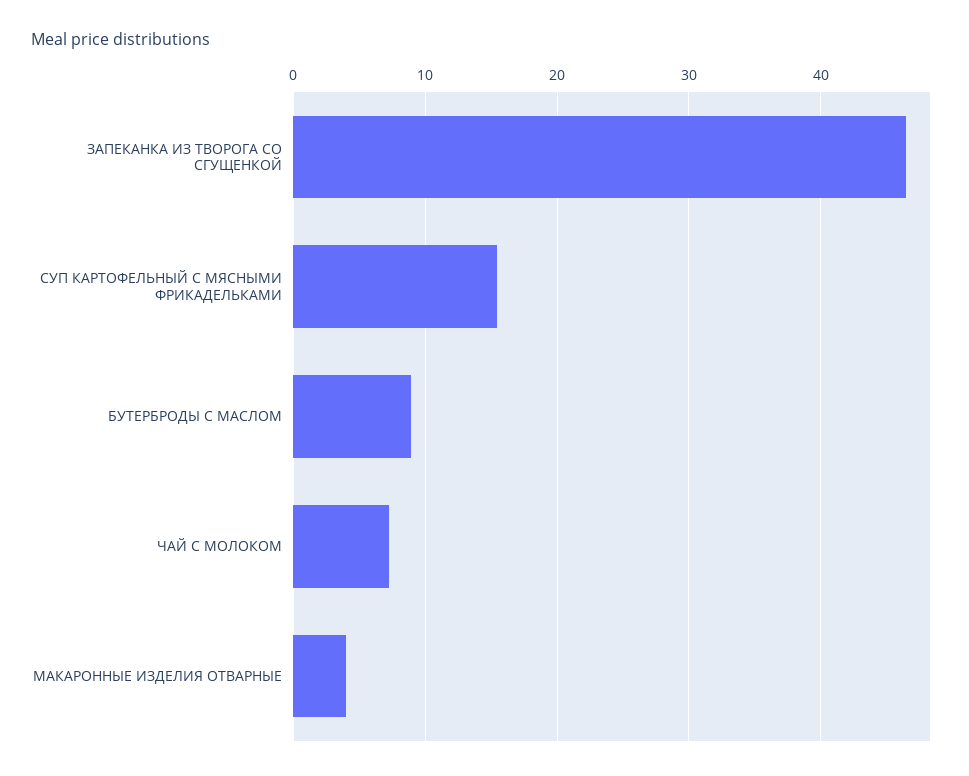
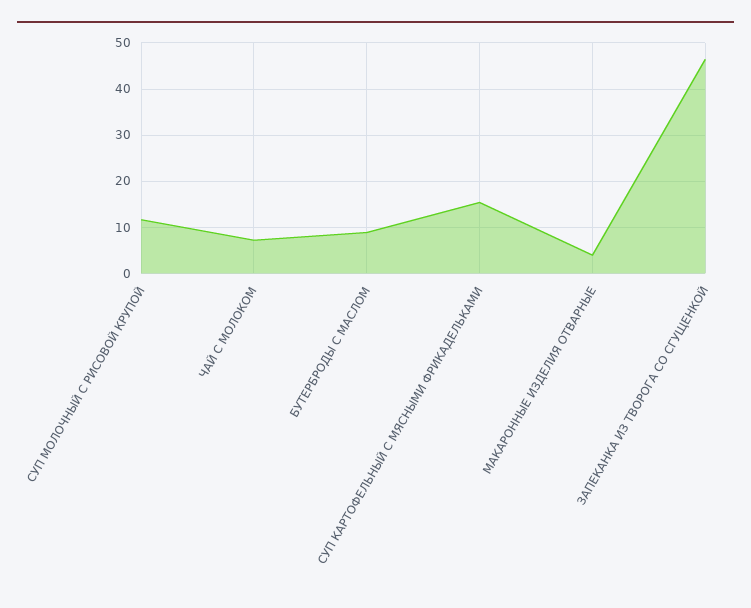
СУП МОЛОЧНЫЙ С РИСОВОЙ КРУПОЙ: none -> 12

